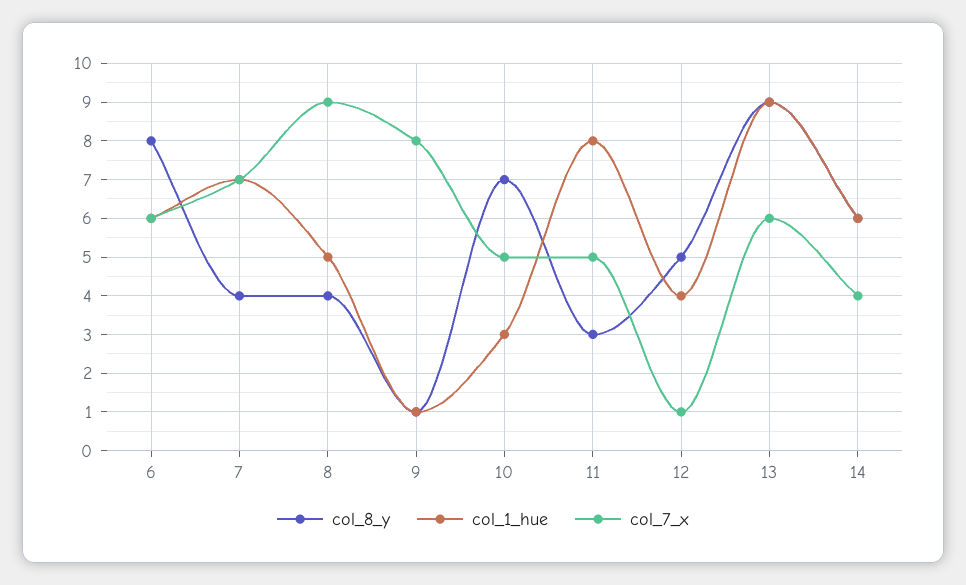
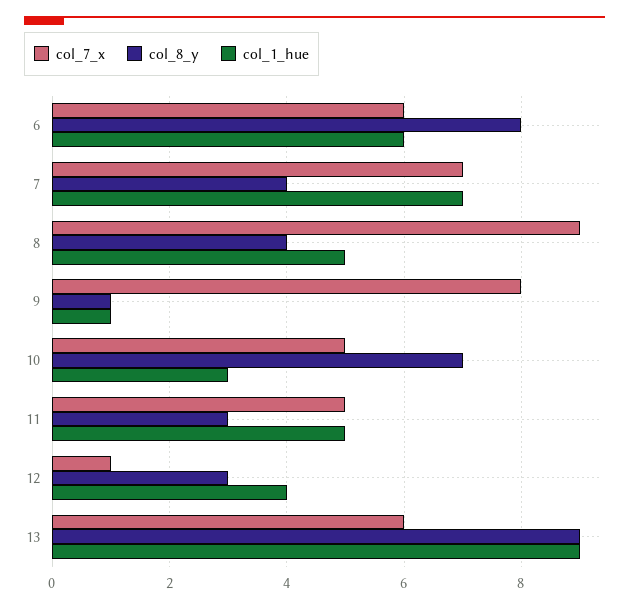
col_1_hue, 11: 8 -> 5
col_8_y, 12: 5 -> 3
col_8_y, 14: 6 -> none
col_1_hue, 14: 6 -> none
col_7_x, 14: 4 -> none

